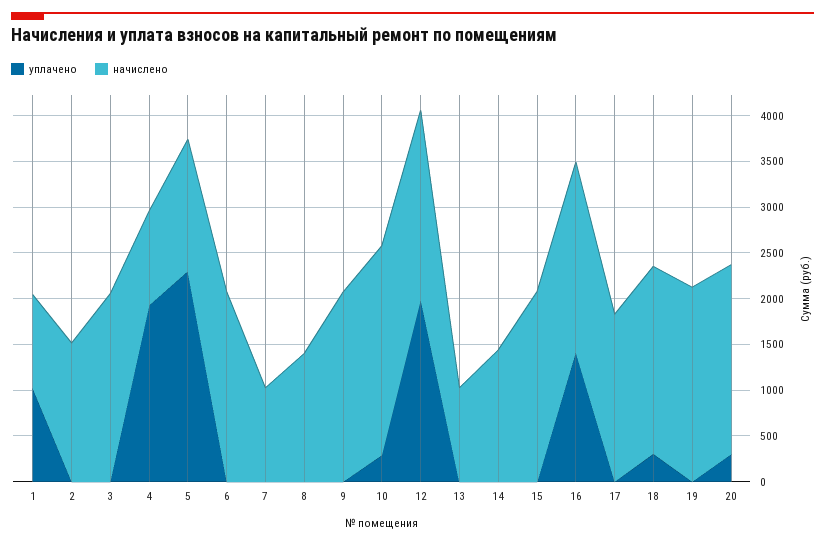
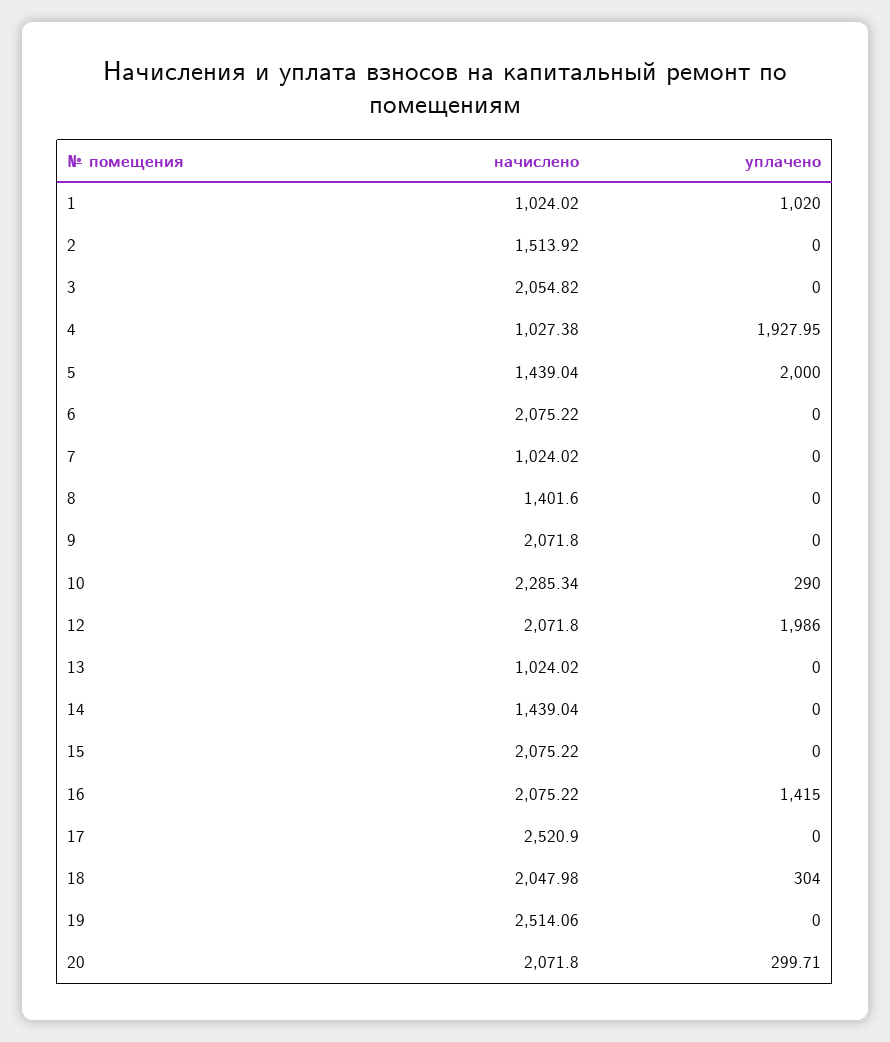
уплачено, 5: 2300 -> 2000
начислено, 17: 1800 -> 2520.9
начислено, 19: 2100 -> 2514.06

